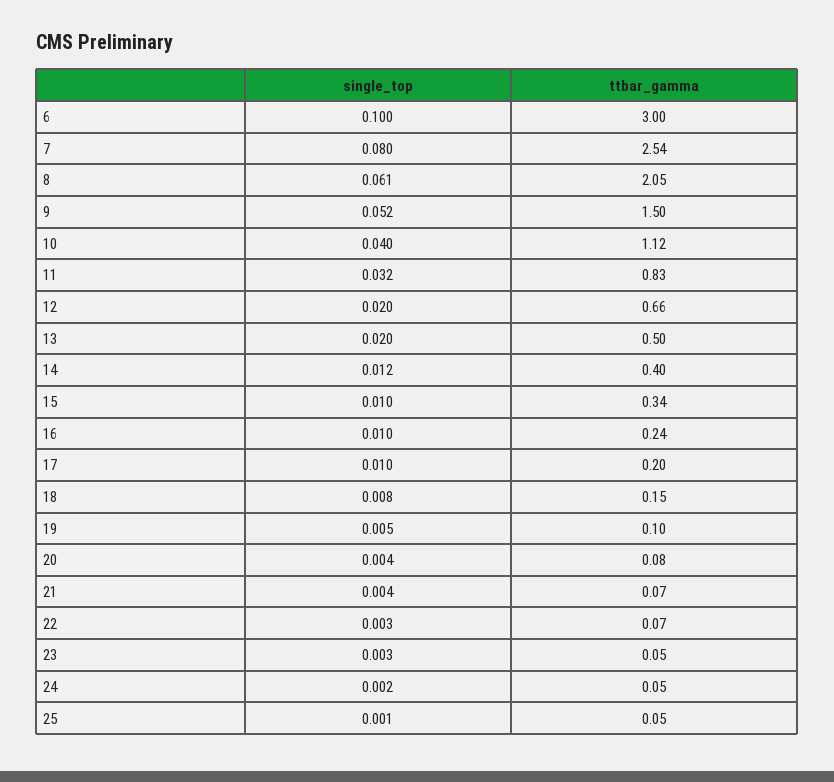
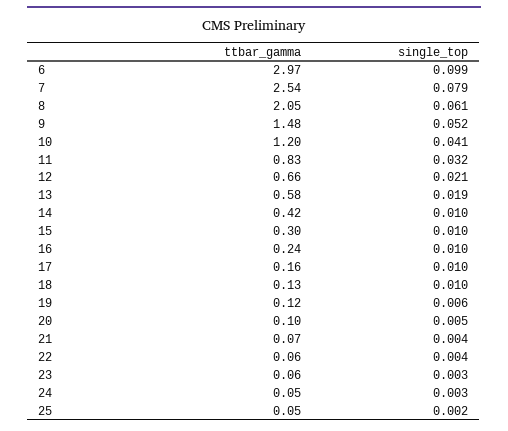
single_top, 6: 0.1 -> 0.099
ttbar_gamma, 6: 3 -> 2.97
single_top, 7: 0.08 -> 0.079
ttbar_gamma, 9: 1.5 -> 1.48
single_top, 10: 0.04 -> 0.041
ttbar_gamma, 10: 1.12 -> 1.2
single_top, 12: 0.02 -> 0.021
single_top, 13: 0.02 -> 0.019
ttbar_gamma, 13: 0.5 -> 0.58
single_top, 14: 0.012 -> 0.01
ttbar_gamma, 14: 0.4 -> 0.42
ttbar_gamma, 15: 0.34 -> 0.3
ttbar_gamma, 17: 0.2 -> 0.16
single_top, 18: 0.008 -> 0.01
ttbar_gamma, 18: 0.15 -> 0.13
single_top, 19: 0.005 -> 0.006
ttbar_gamma, 19: 0.1 -> 0.12
single_top, 20: 0.004 -> 0.005
ttbar_gamma, 20: 0.08 -> 0.1
single_top, 22: 0.003 -> 0.004
ttbar_gamma, 22: 0.07 -> 0.06
ttbar_gamma, 23: 0.05 -> 0.06
single_top, 24: 0.002 -> 0.003
single_top, 25: 0.001 -> 0.002

